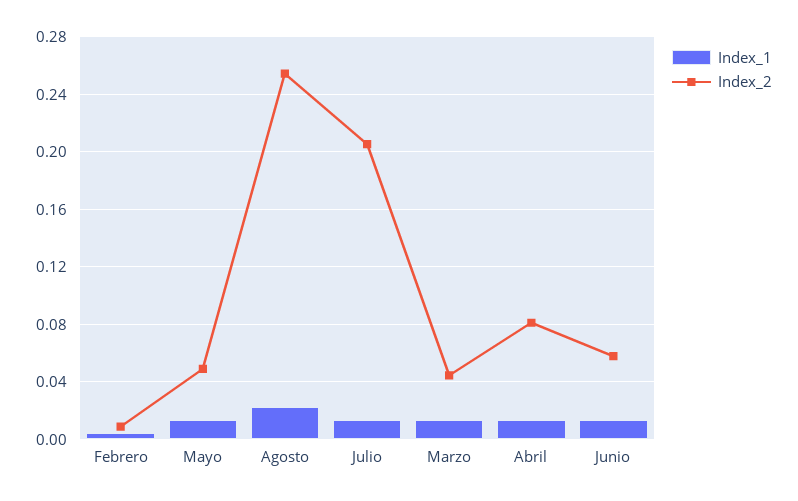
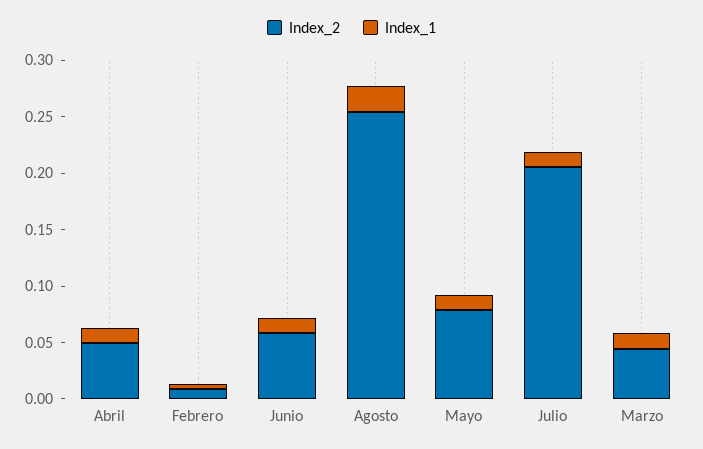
Index_2, Mayo: 0.05 -> 0.08
Index_2, Abril: 0.08 -> 0.05

